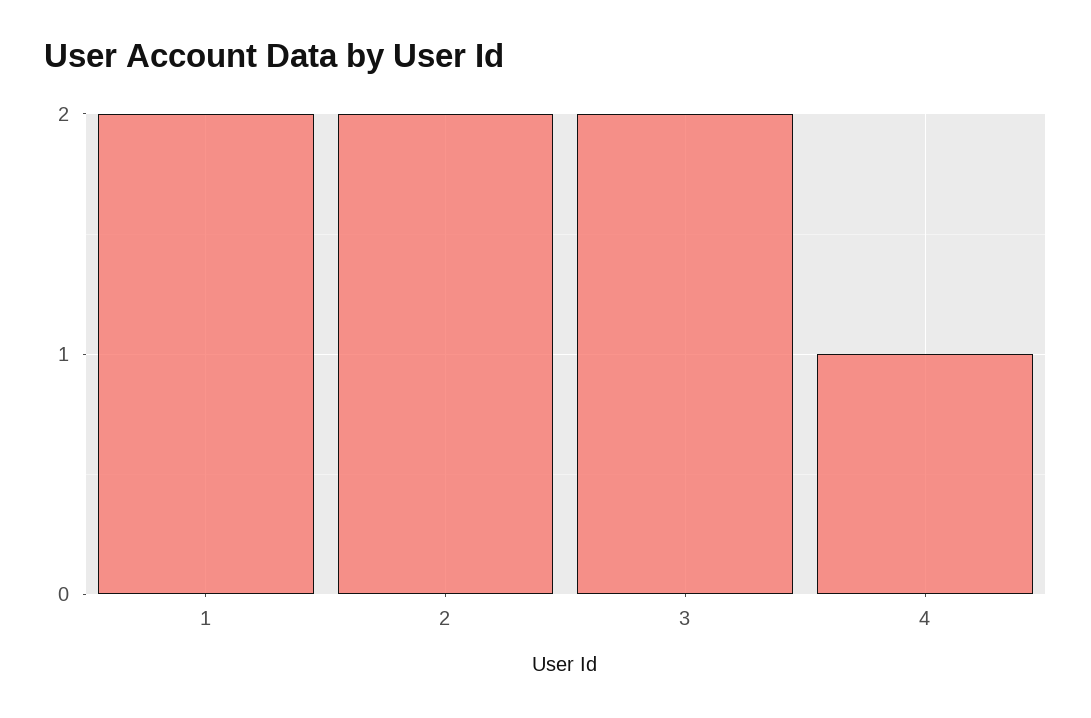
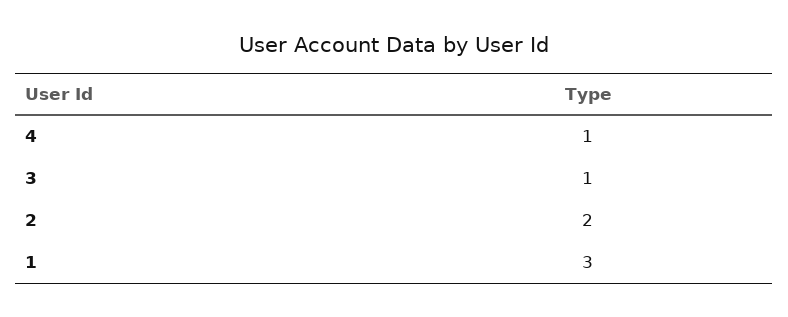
1: 2 -> 3
3: 2 -> 1

